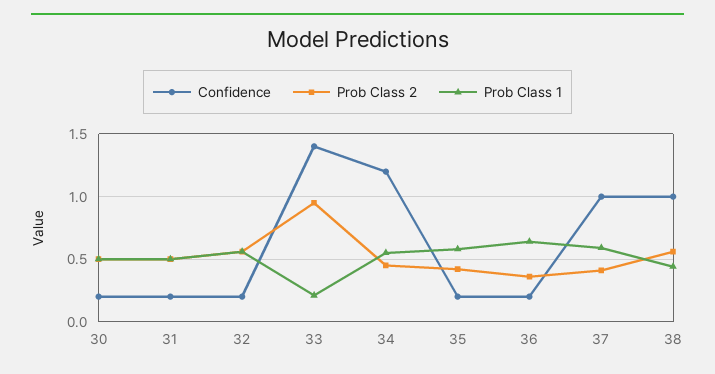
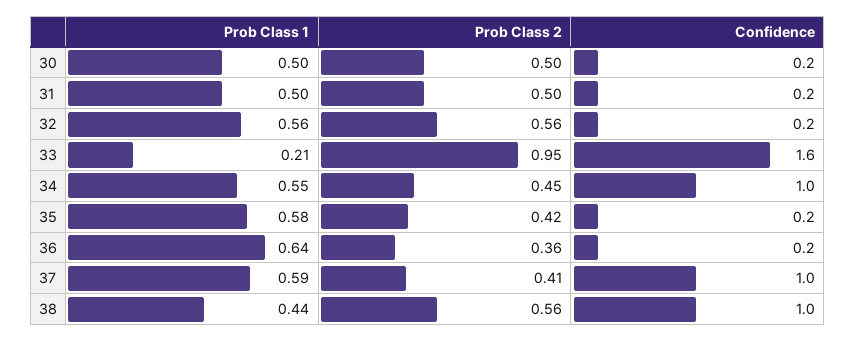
Confidence, 33: 1.4 -> 1.6
Confidence, 34: 1.2 -> 1

